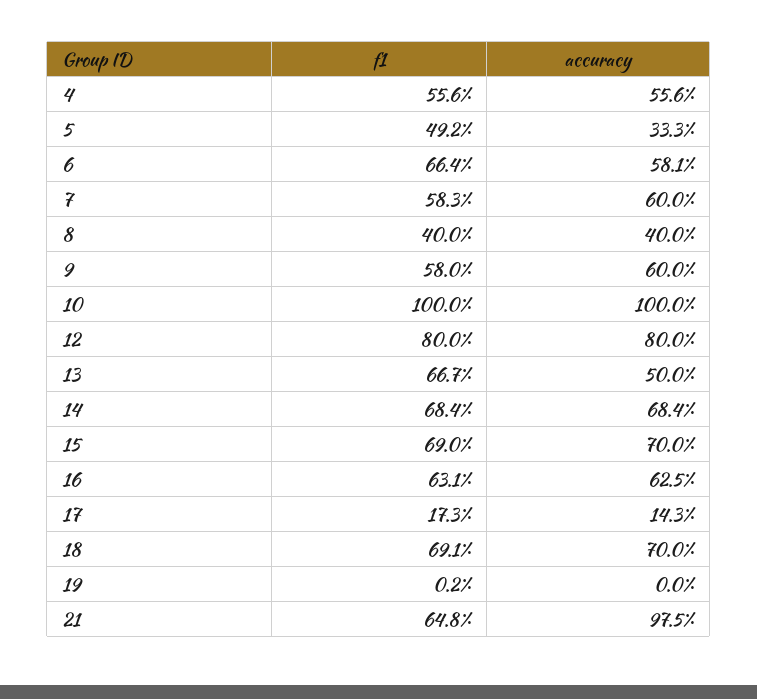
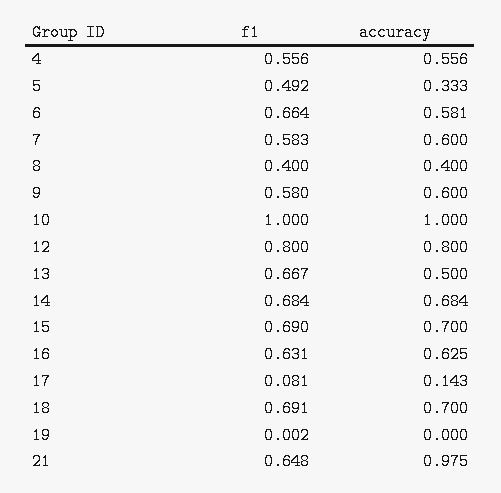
f1, 17: 0.173 -> 0.081

